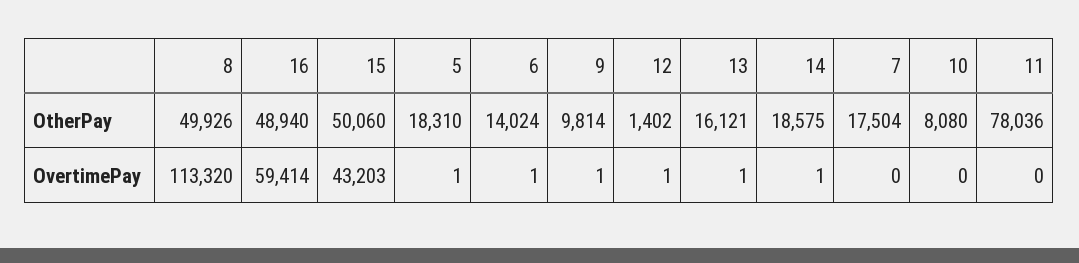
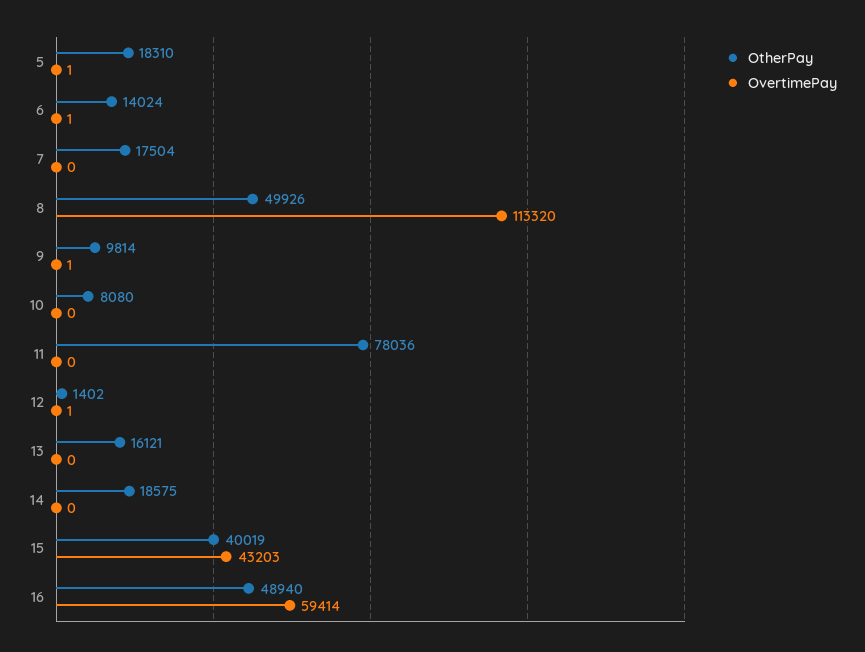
OtherPay, 15: 50060 -> 40019
OvertimePay, 13: 1 -> 0
OvertimePay, 14: 1 -> 0

